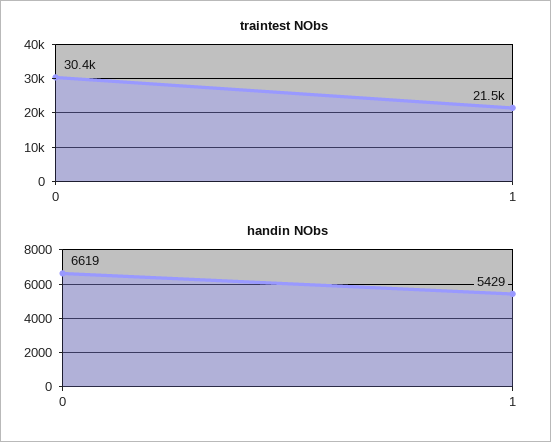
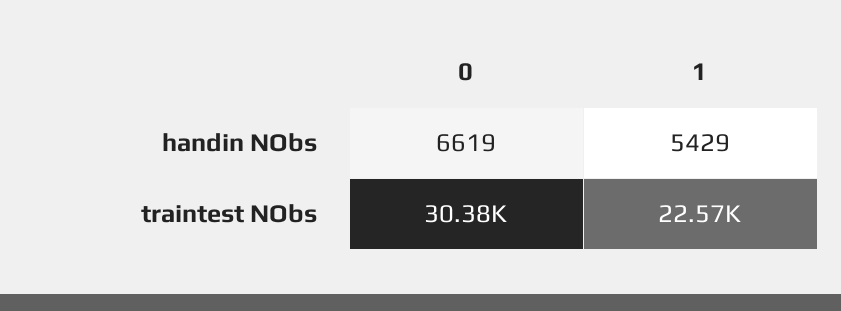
traintest NObs, 1: 21500 -> 22570

